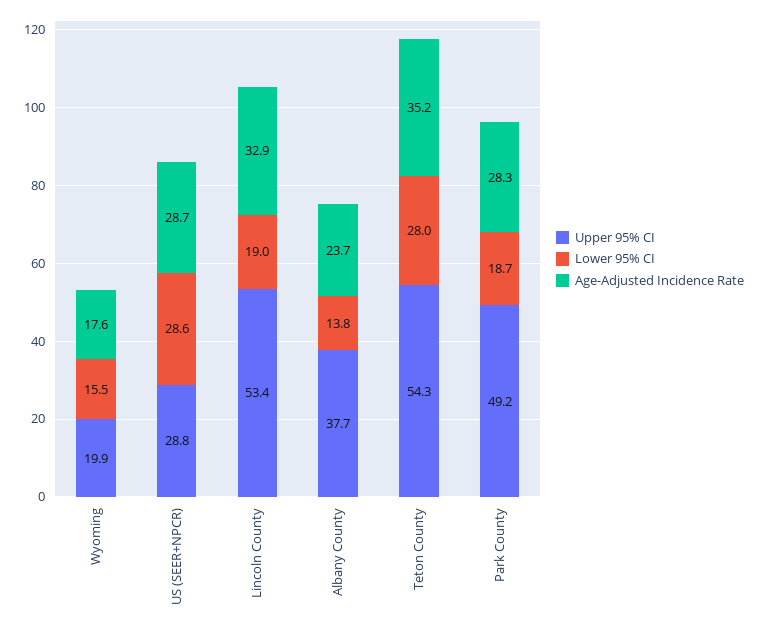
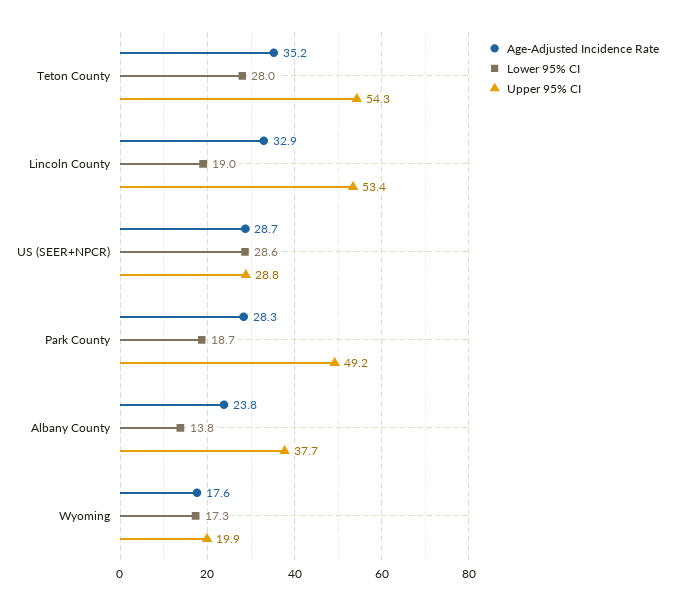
Lower 95% CI, Wyoming: 15.5 -> 17.3
Age-Adjusted Incidence Rate, Albany County: 23.7 -> 23.8

